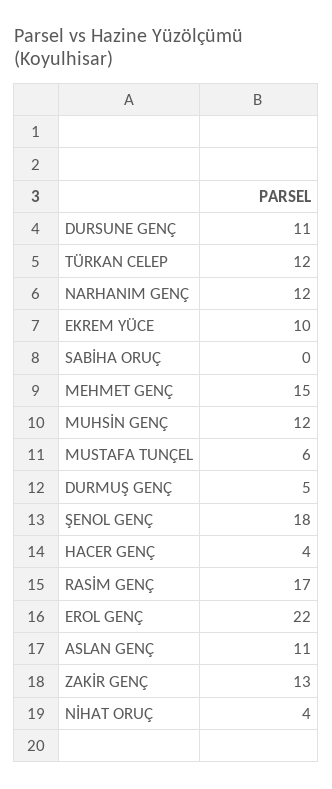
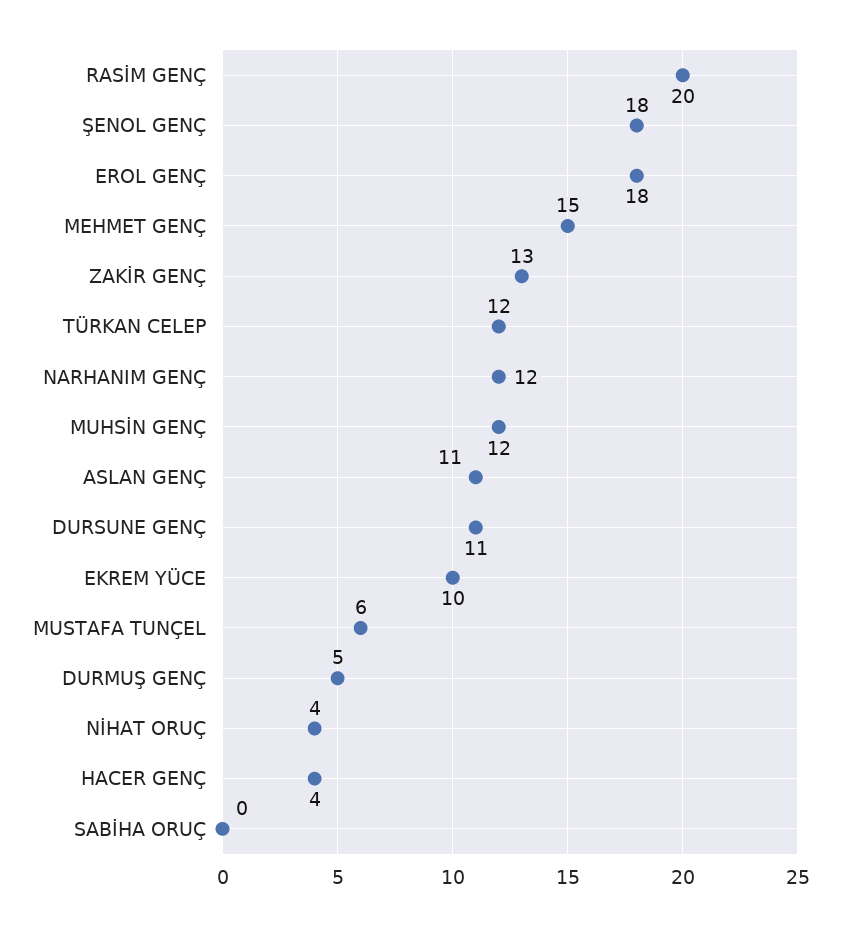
RASİM GENÇ: 17 -> 20
EROL GENÇ: 22 -> 18

